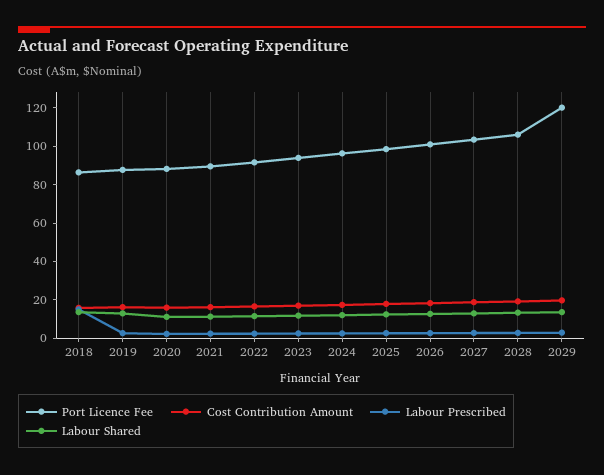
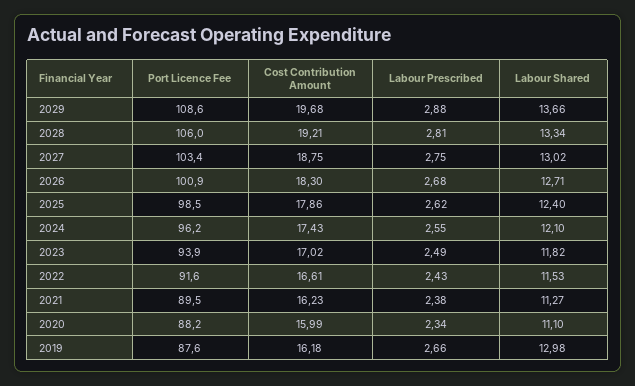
Port Licence Fee, 2018: 85 -> none
Cost Contribution Amount, 2018: 15 -> none
Labour Prescribed, 2018: 15 -> none
Labour Shared, 2018: 15 -> none
Port Licence Fee, 2029: 120 -> 108.6

